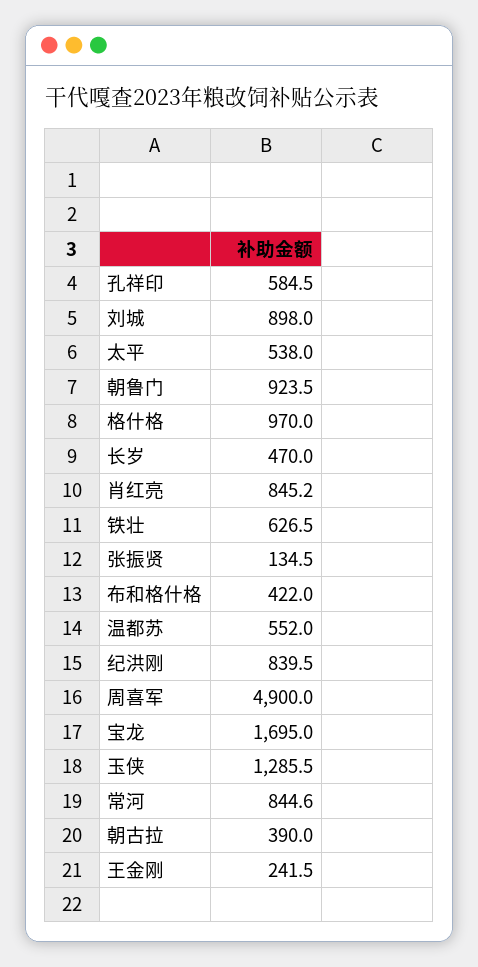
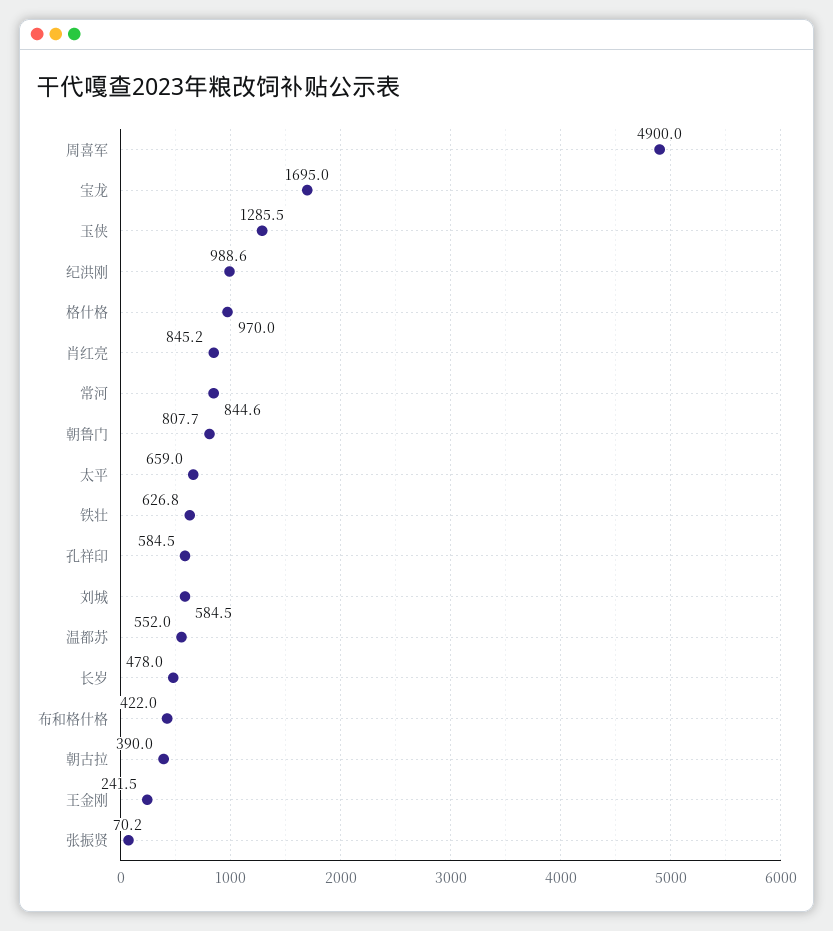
刘城: 898 -> 584.5
太平: 538 -> 659
朝鲁门: 923.5 -> 807.7
长岁: 470 -> 478
铁壮: 626.5 -> 626.8
张振贤: 134.5 -> 70.2
纪洪刚: 839.5 -> 988.6

